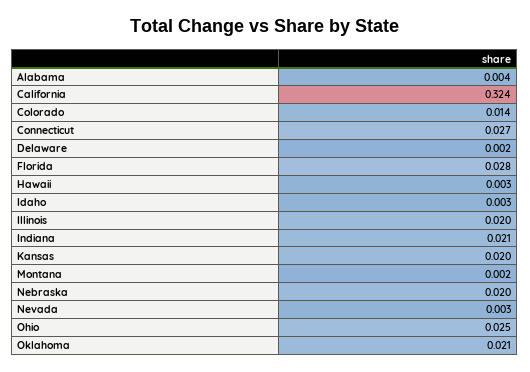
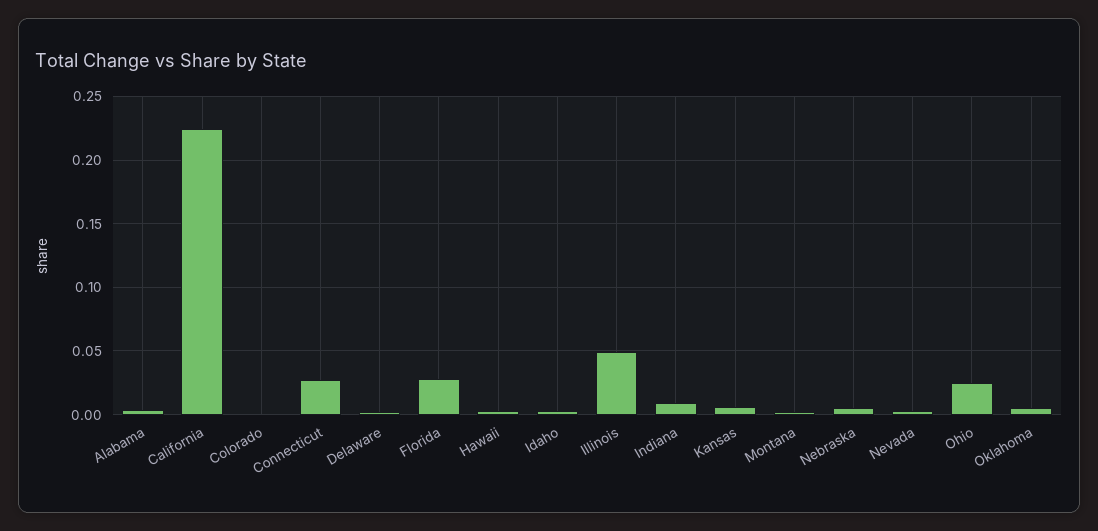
California: 0.324 -> 0.225
Colorado: 0.014 -> 0
Illinois: 0.02 -> 0.05
Indiana: 0.021 -> 0.01
Kansas: 0.02 -> 0.005
Nebraska: 0.02 -> 0.005
Oklahoma: 0.021 -> 0.005

